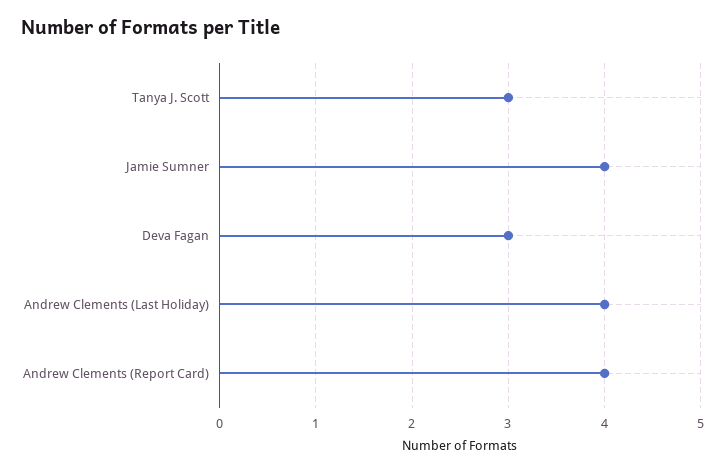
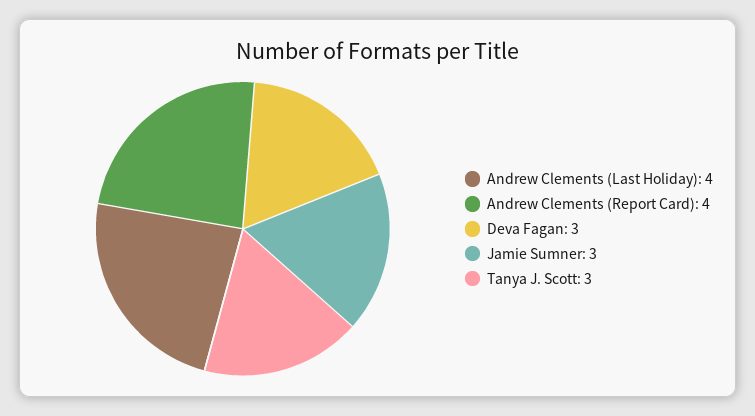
Jamie Sumner: 4 -> 3

